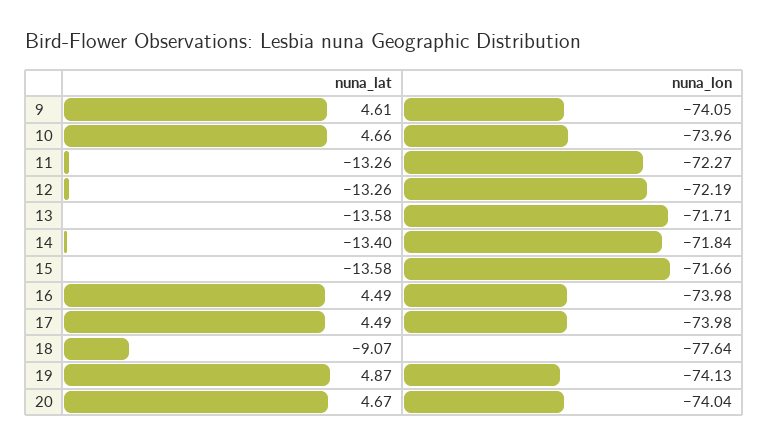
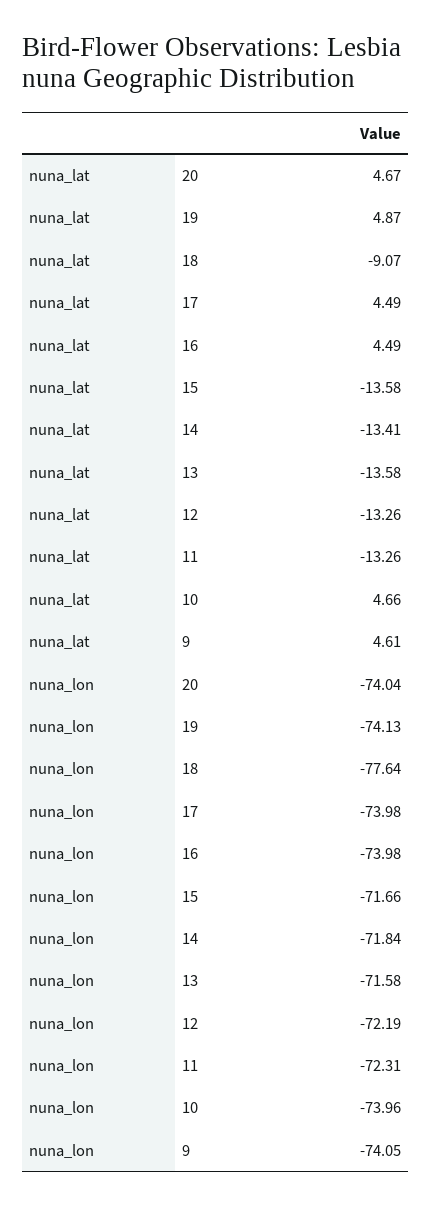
nuna_lon, 11: -72.27 -> -72.31
nuna_lon, 13: -71.71 -> -71.58
nuna_lat, 14: -13.4 -> -13.41

